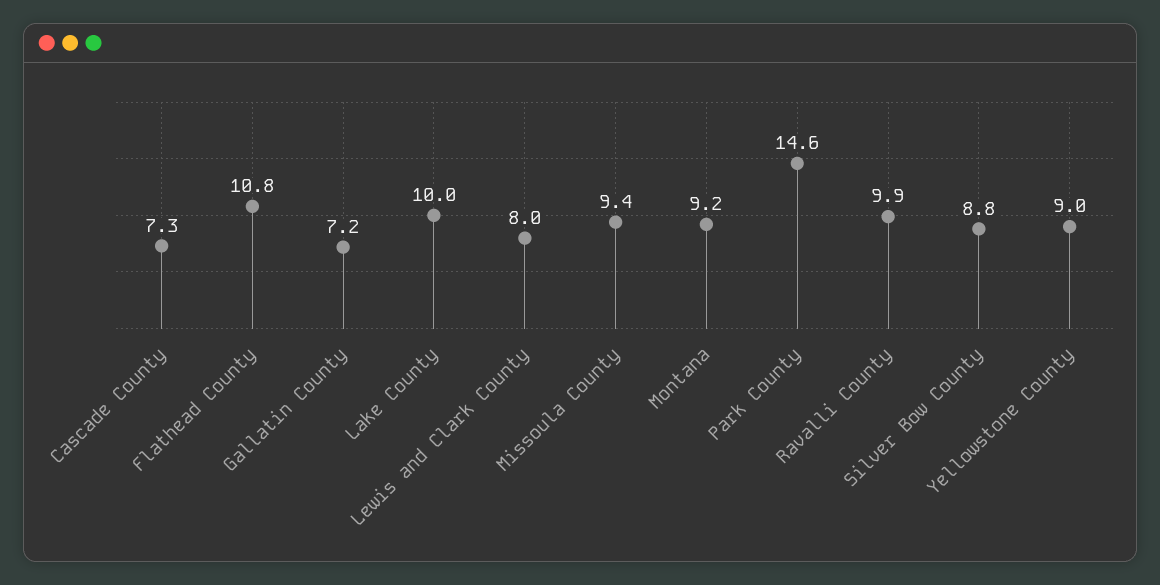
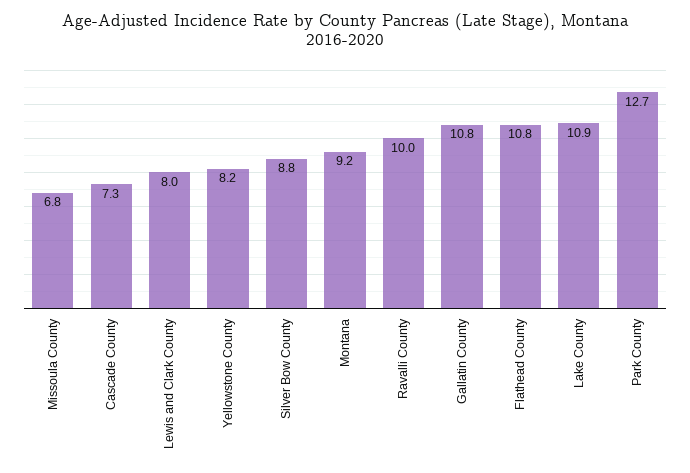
Gallatin County: 7.2 -> 10.8
Lake County: 10 -> 10.9
Missoula County: 9.4 -> 6.8
Park County: 14.6 -> 12.7
Ravalli County: 9.9 -> 10
Yellowstone County: 9 -> 8.2

